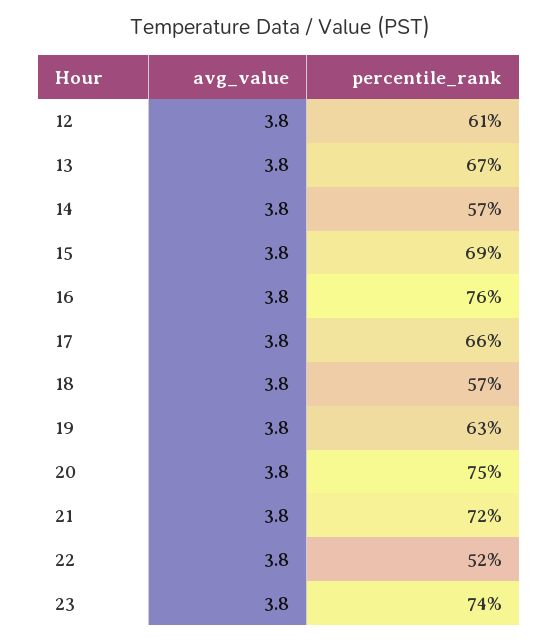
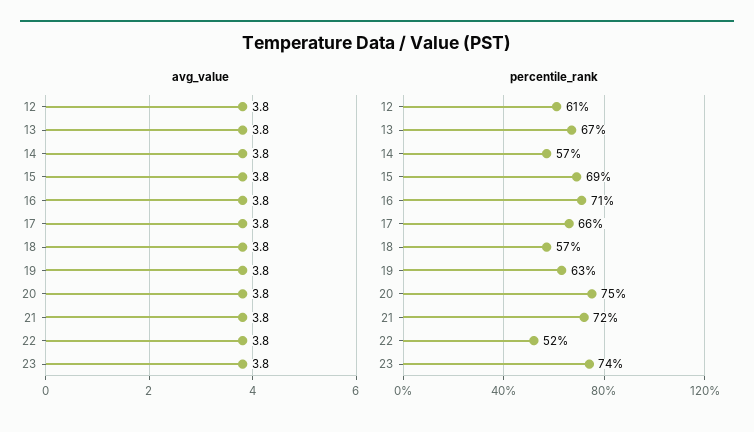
percentile_rank, 16: 76 -> 71

